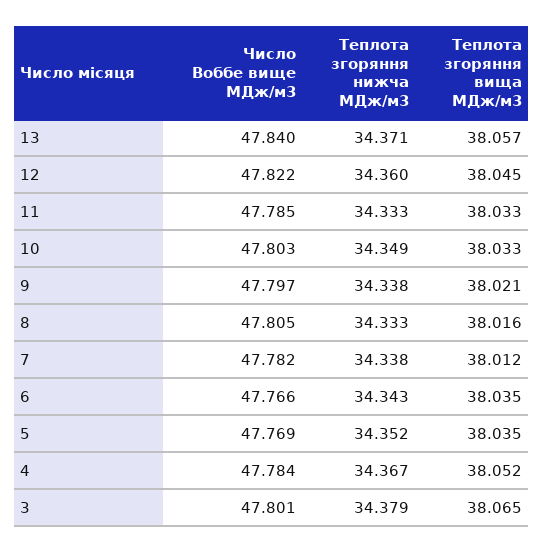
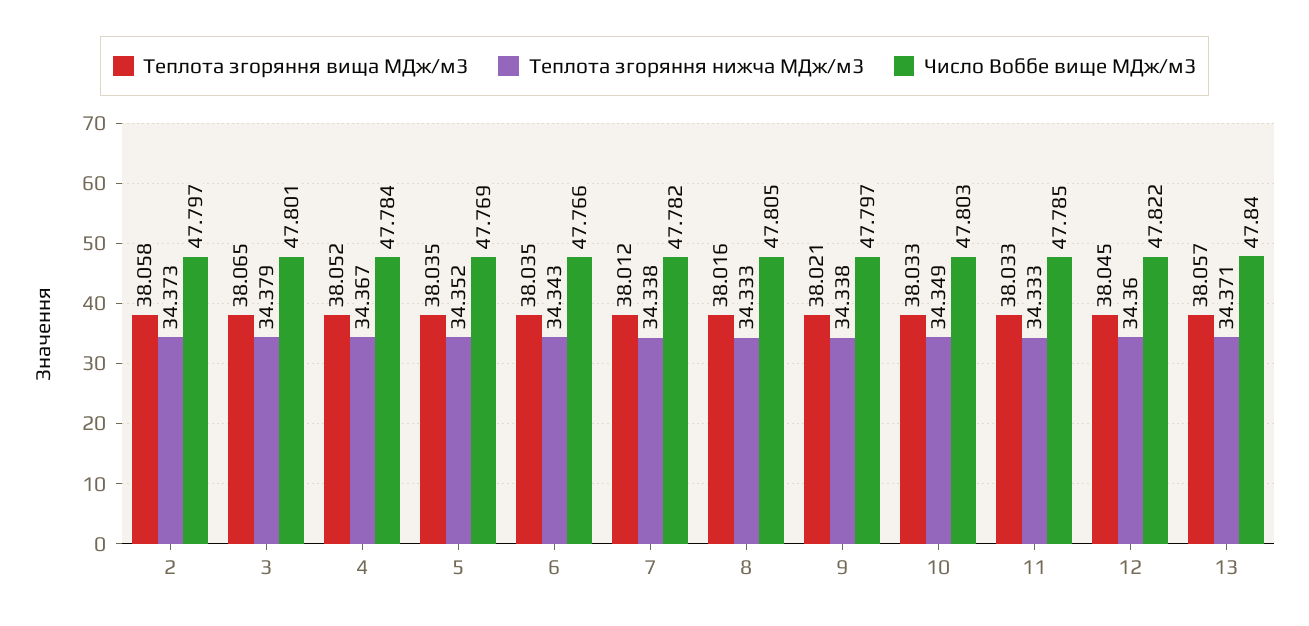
Теплота згоряння вища МДж/м3, 2: none -> 38.058
Теплота згоряння нижча МДж/м3, 2: none -> 34.373
Число Воббе вище МДж/м3, 2: none -> 47.797

